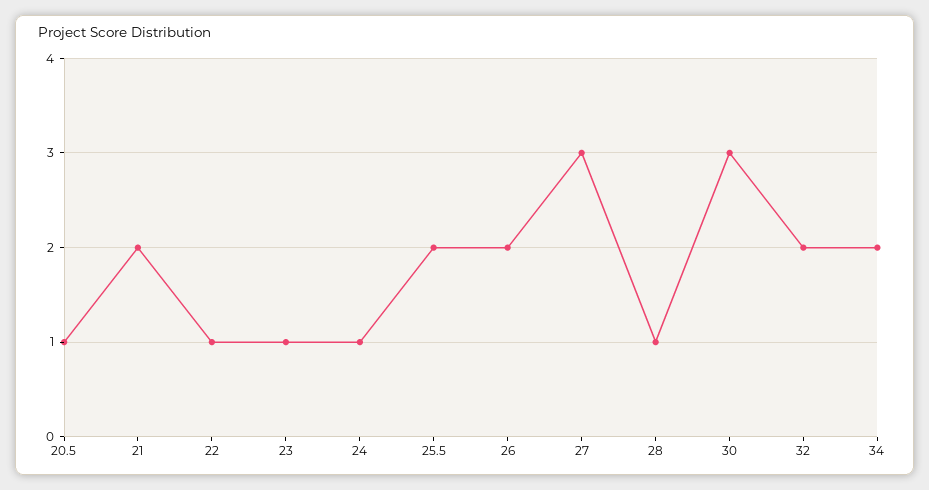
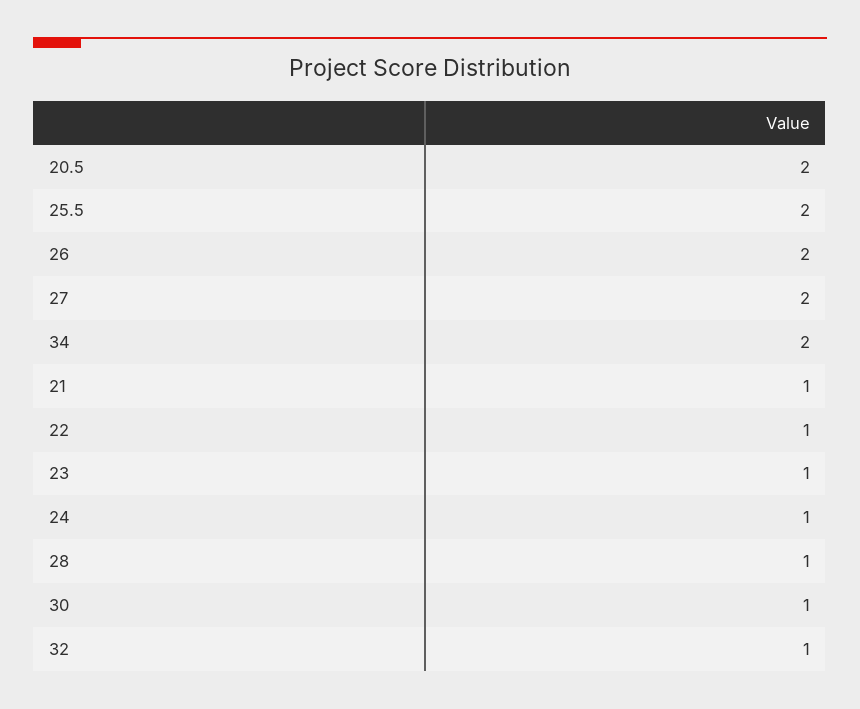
20.5: 1 -> 2
21: 2 -> 1
27: 3 -> 2
30: 3 -> 1
32: 2 -> 1

